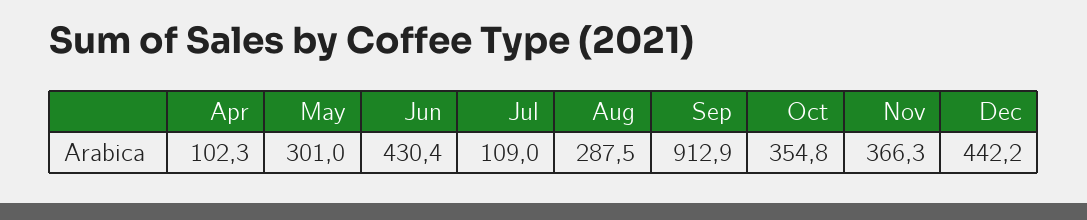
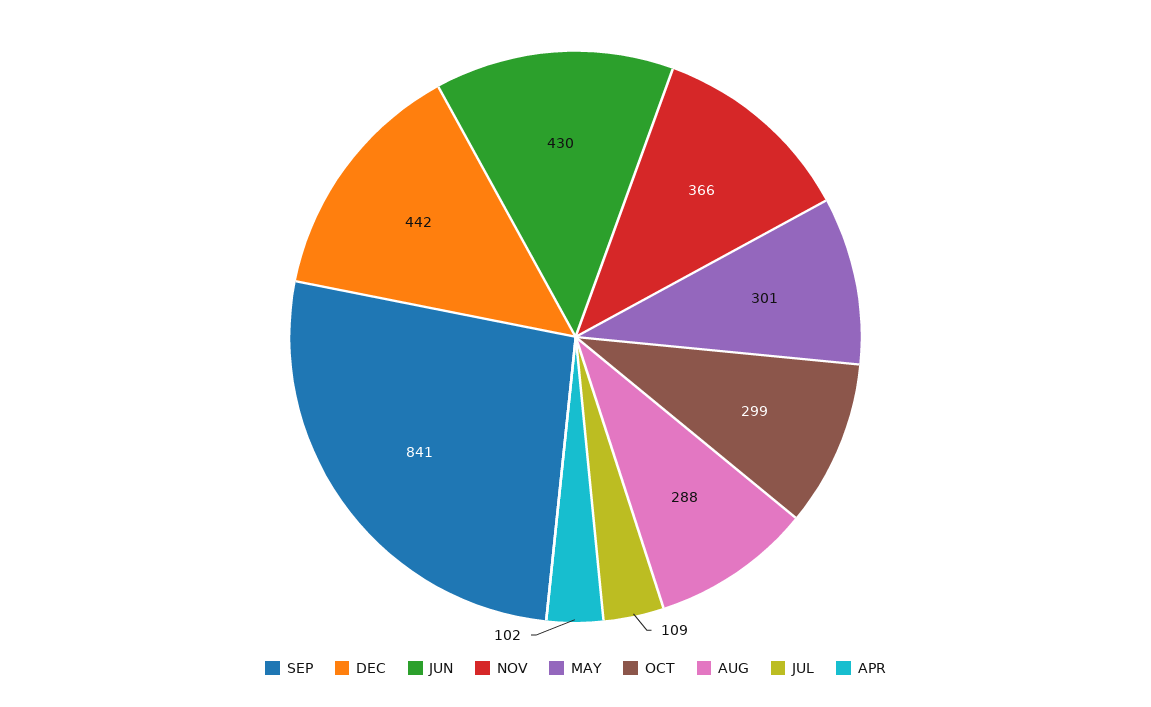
Sep: 912.9 -> 841
Oct: 354.8 -> 299

